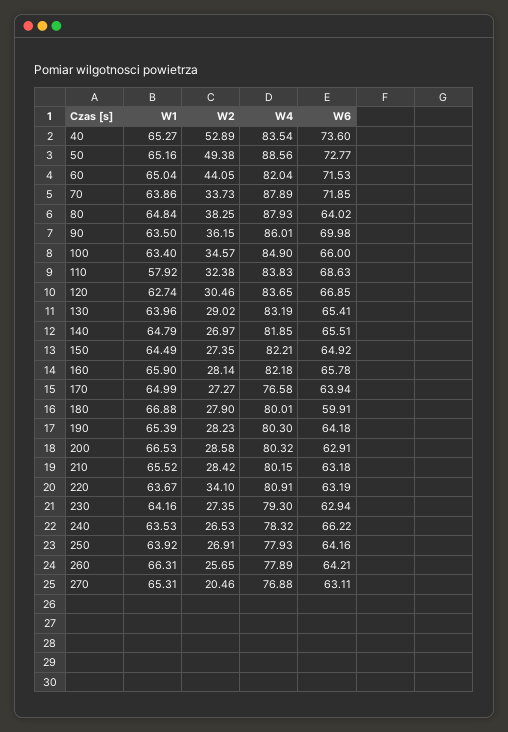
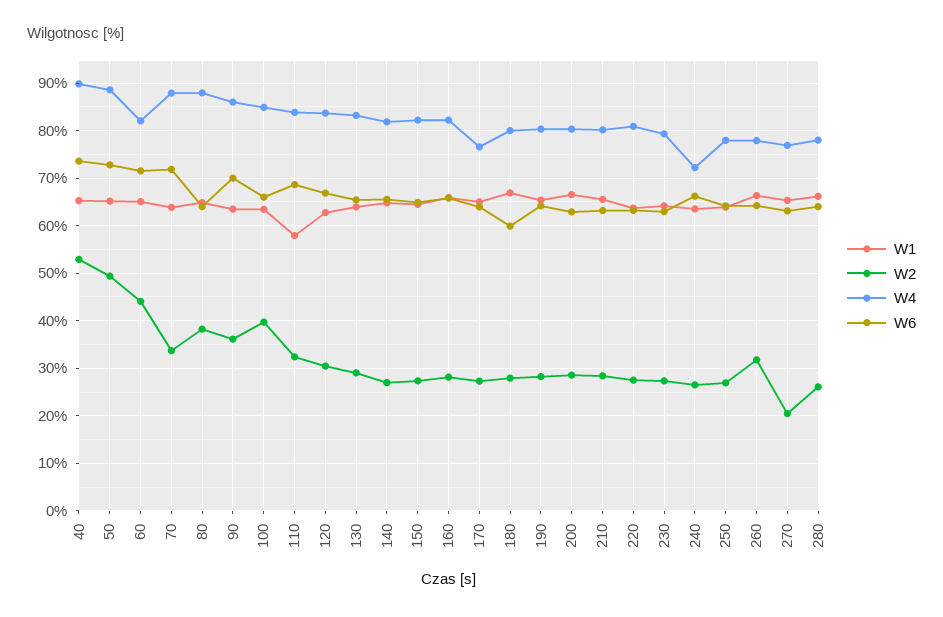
W4, 40: 83.54 -> 90
W2, 100: 34.57 -> 40
W2, 220: 34.1 -> 28
W4, 240: 78.32 -> 72
W2, 260: 25.65 -> 32
W1, 280: none -> 66
W2, 280: none -> 26
W4, 280: none -> 78
W6, 280: none -> 64

